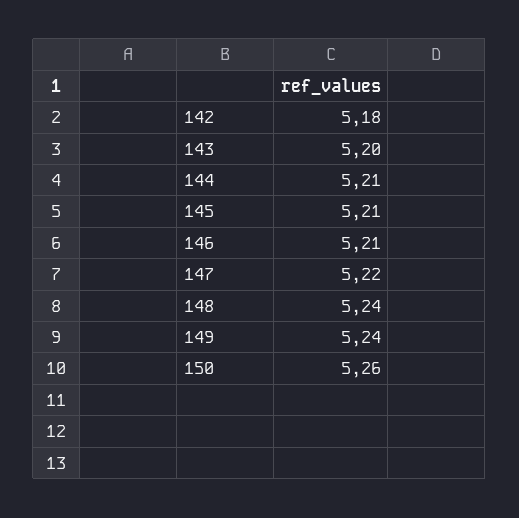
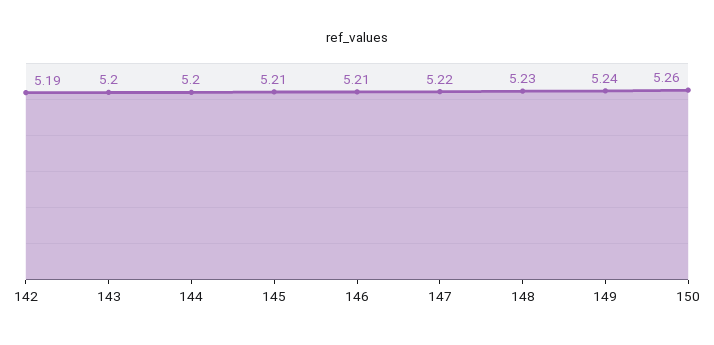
142: 5.18 -> 5.19
144: 5.21 -> 5.2
148: 5.24 -> 5.23

